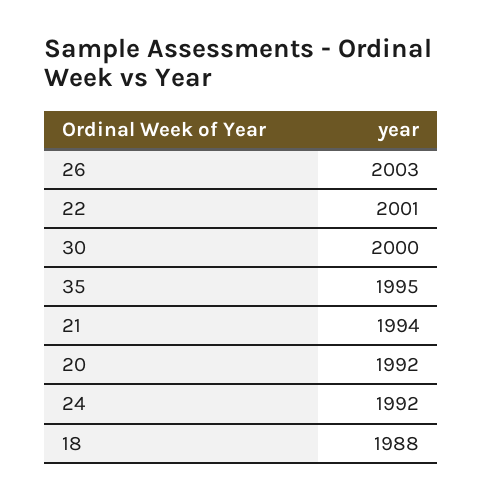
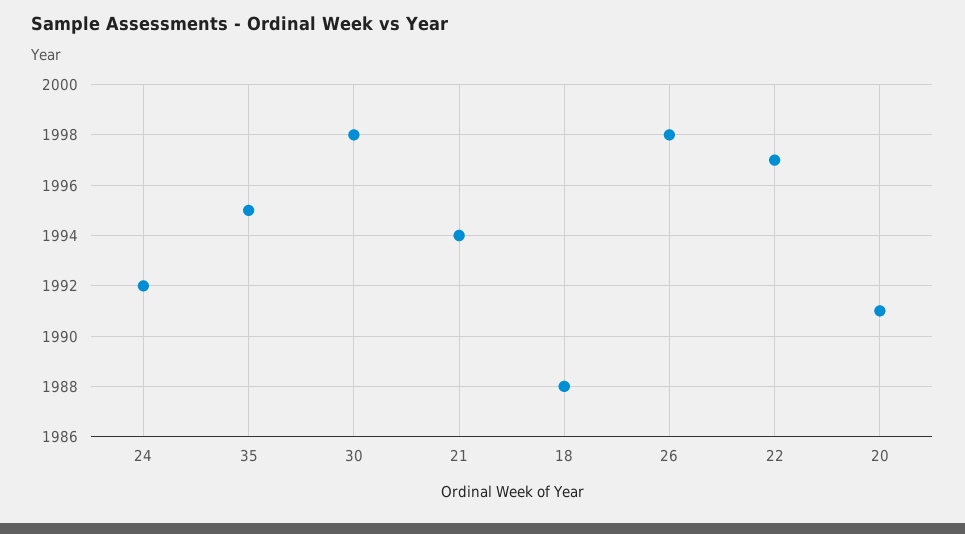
26: 2003 -> 1998
22: 2001 -> 1997
30: 2000 -> 1998
20: 1992 -> 1991

